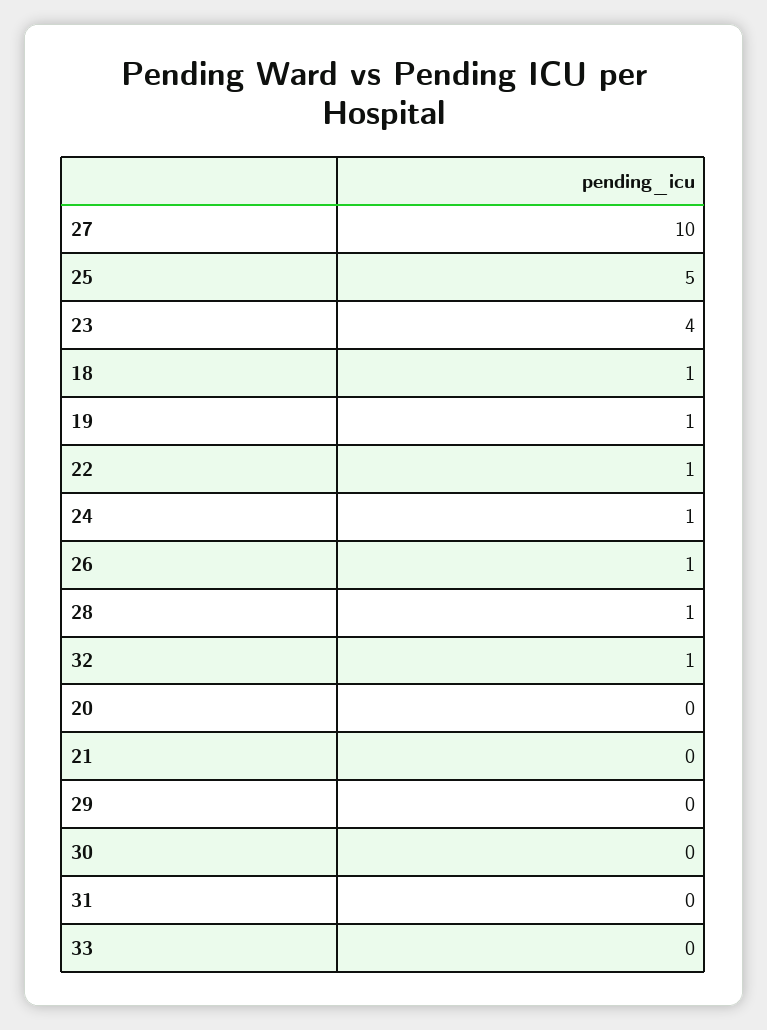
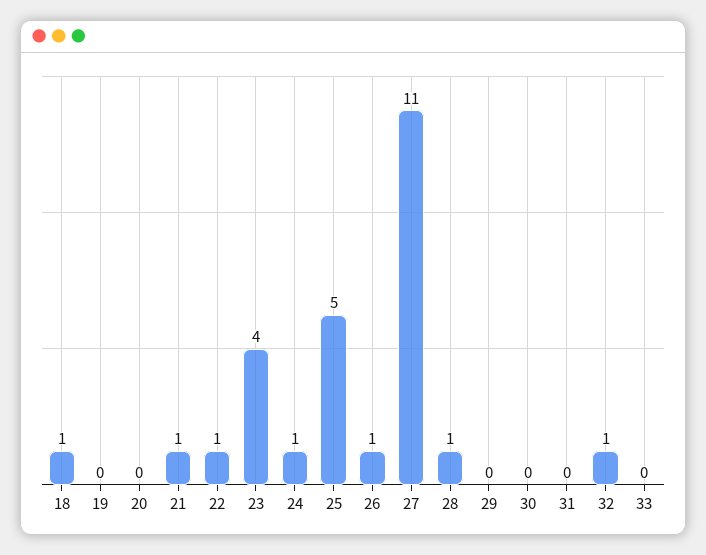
27: 10 -> 11
19: 1 -> 0
21: 0 -> 1

